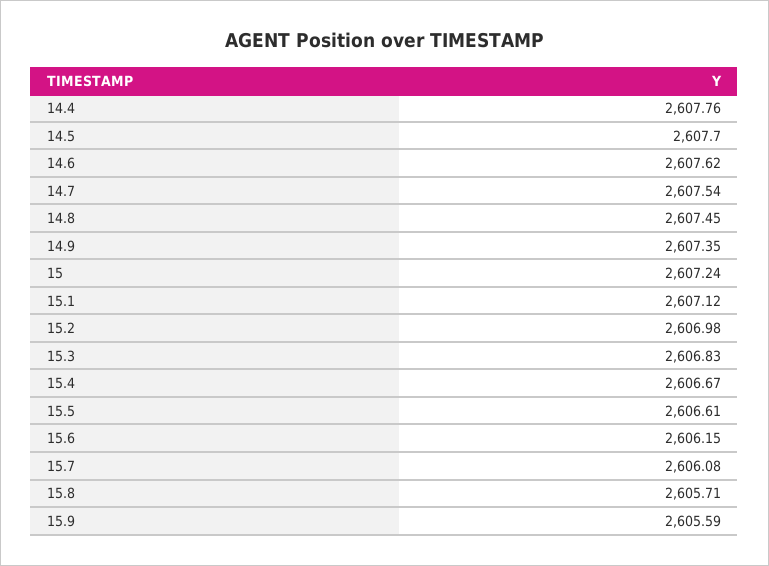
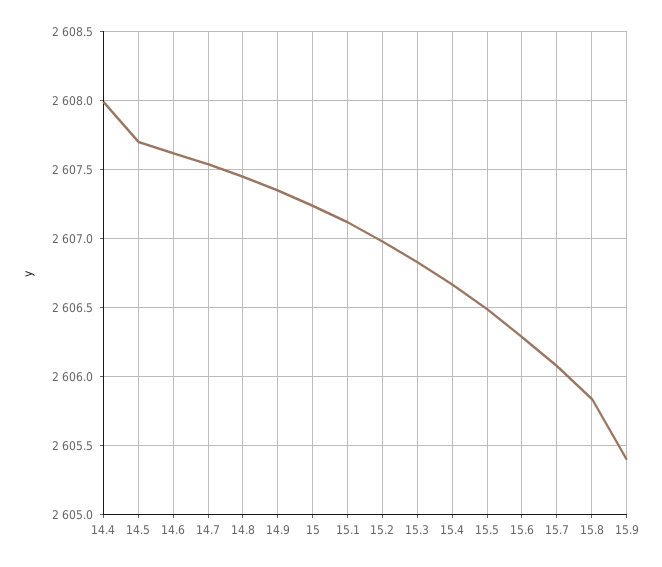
14.4: 2607.76 -> 2608
15.5: 2606.61 -> 2606.5
15.6: 2606.15 -> 2606.3
15.8: 2605.71 -> 2605.85
15.9: 2605.59 -> 2605.4

